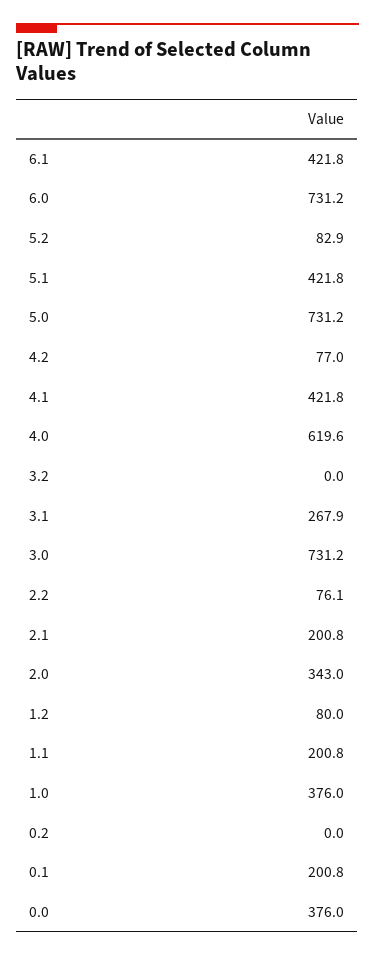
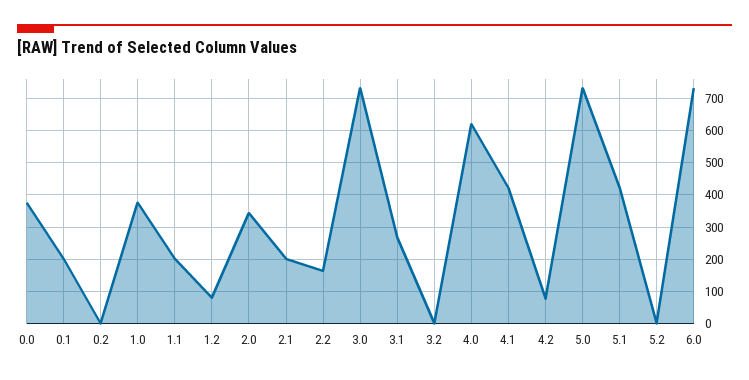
6.1: 421.8 -> none
5.2: 82.9 -> 0
2.2: 76.1 -> 160

